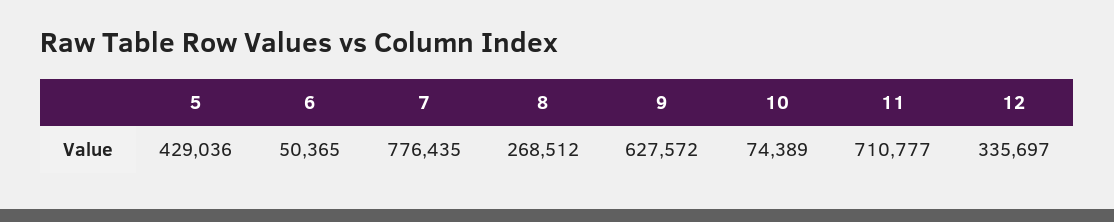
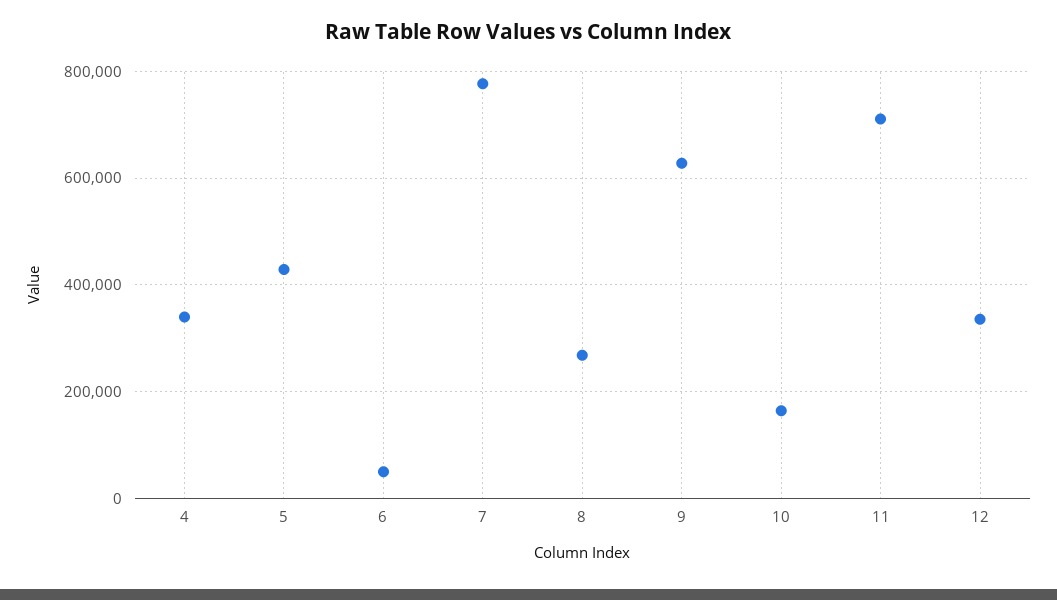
10: 74389 -> 160000
4: none -> 340000

